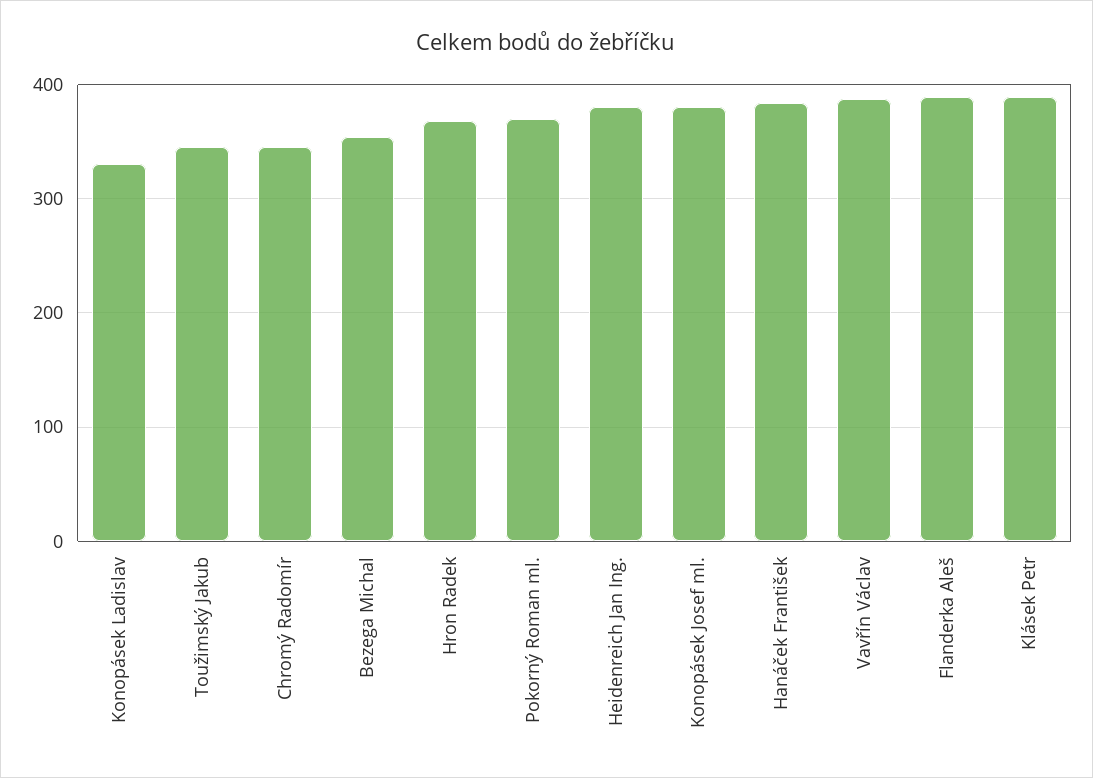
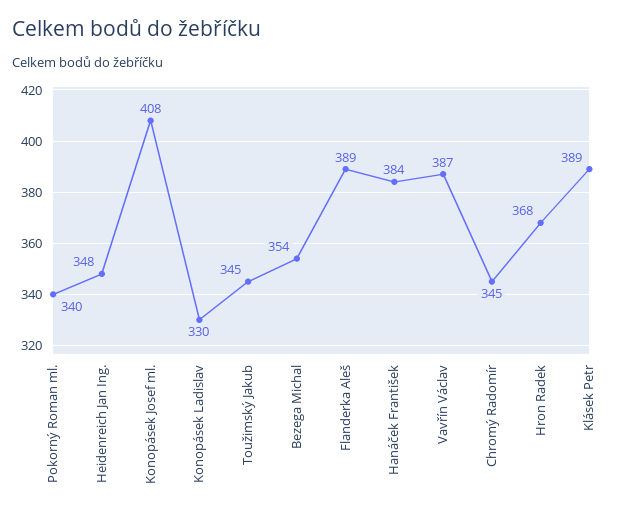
Pokorný Roman ml.: 370 -> 340
Heidenreich Jan Ing.: 380 -> 348
Konopásek Josef ml.: 380 -> 408

